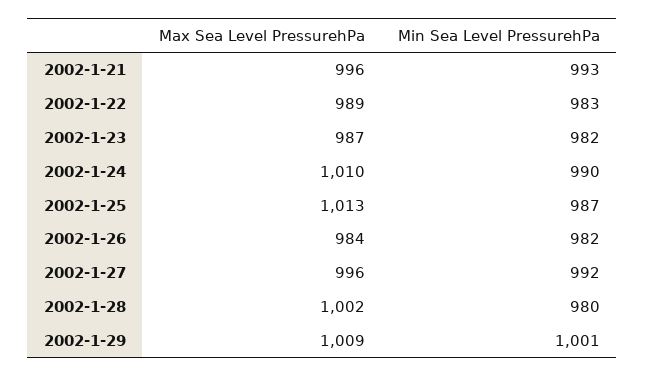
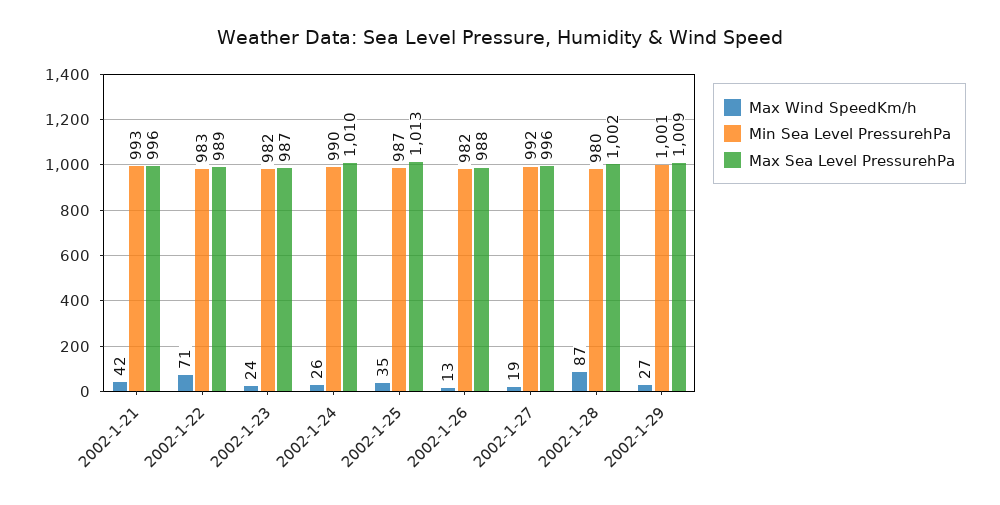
Max Sea Level PressurehPa, 2002-1-26: 984 -> 988
Max Wind SpeedKm/h, 2002-1-21: none -> 42
Max Wind SpeedKm/h, 2002-1-22: none -> 71
Max Wind SpeedKm/h, 2002-1-23: none -> 24
Max Wind SpeedKm/h, 2002-1-24: none -> 26
Max Wind SpeedKm/h, 2002-1-25: none -> 35
Max Wind SpeedKm/h, 2002-1-26: none -> 13
Max Wind SpeedKm/h, 2002-1-27: none -> 19
Max Wind SpeedKm/h, 2002-1-28: none -> 87
Max Wind SpeedKm/h, 2002-1-29: none -> 27

